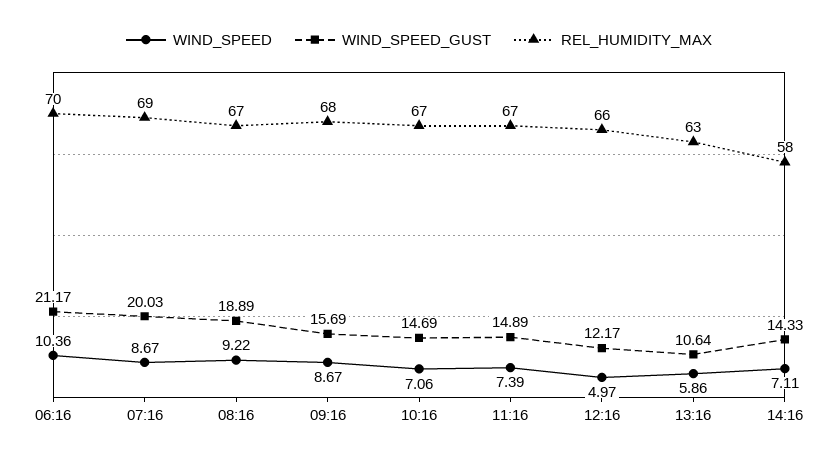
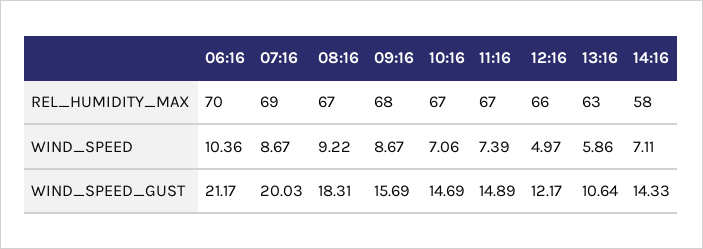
WIND_SPEED_GUST, 08:16: 18.89 -> 18.31

